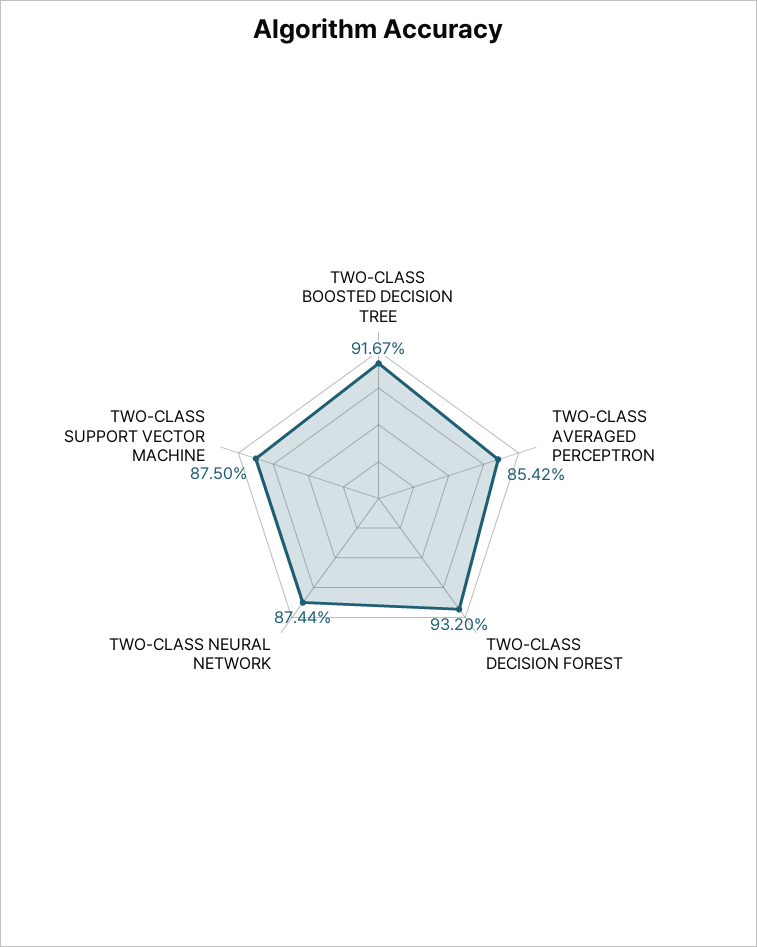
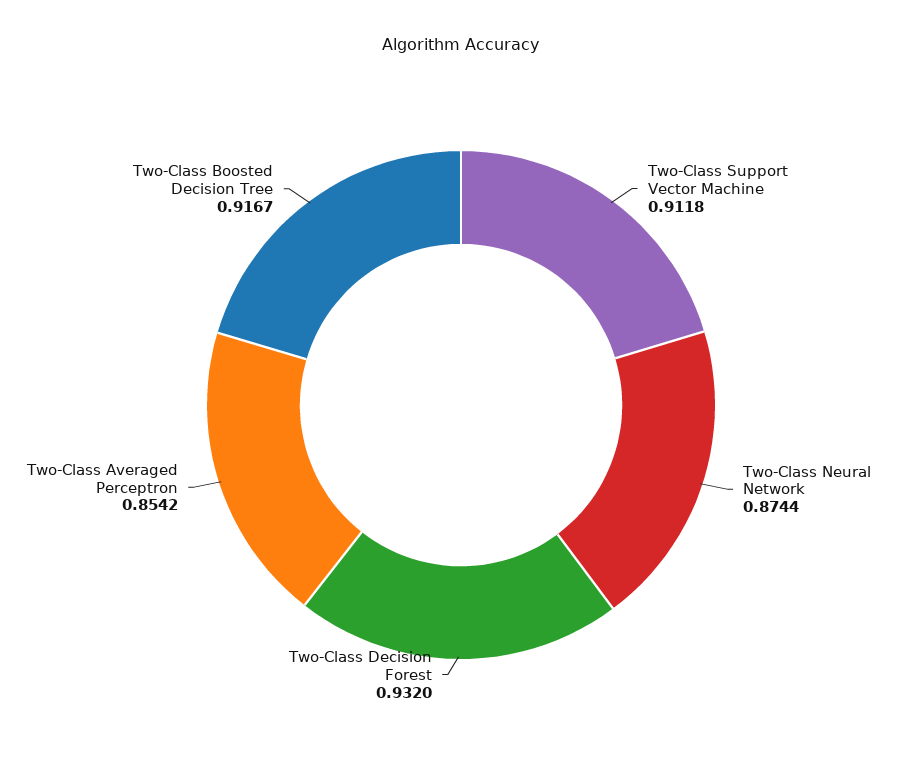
TWO-CLASS SUPPORT VECTOR MACHINE: 0.875 -> 0.9118

